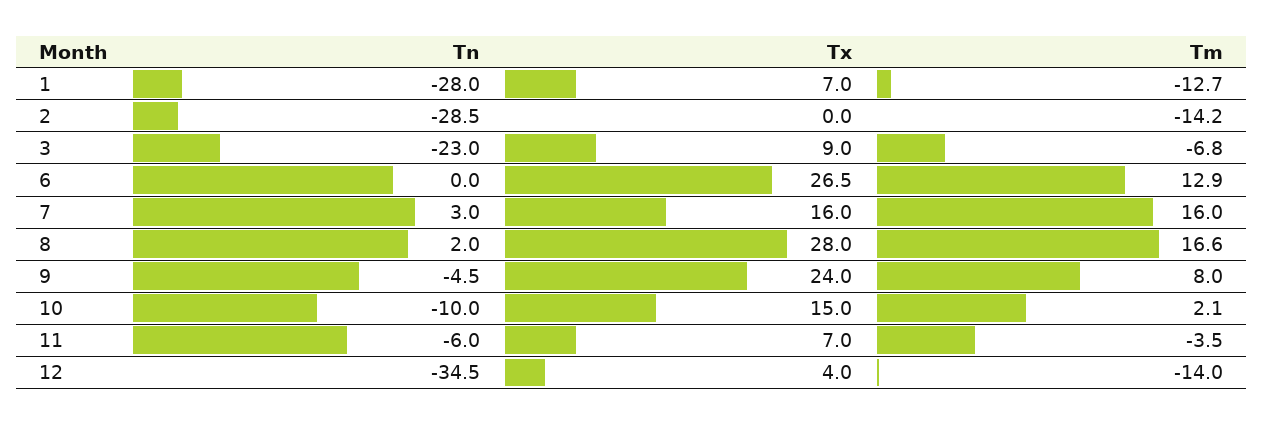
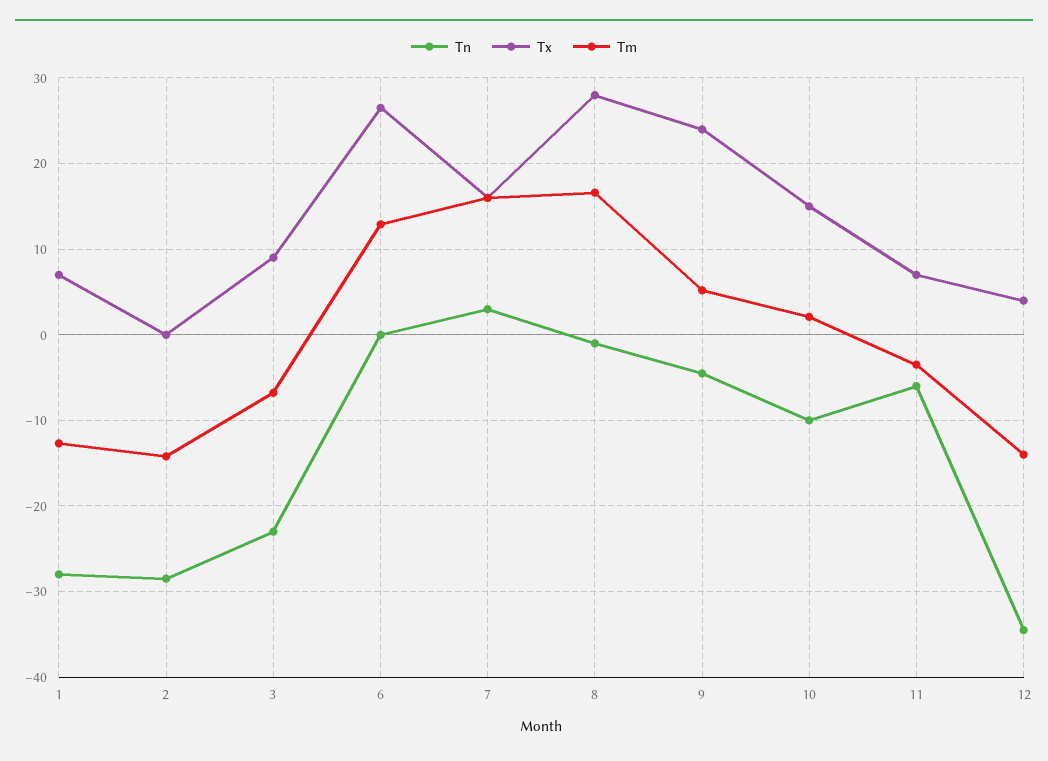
Tn, 8: 2 -> -1
Tm, 9: 8 -> 5

